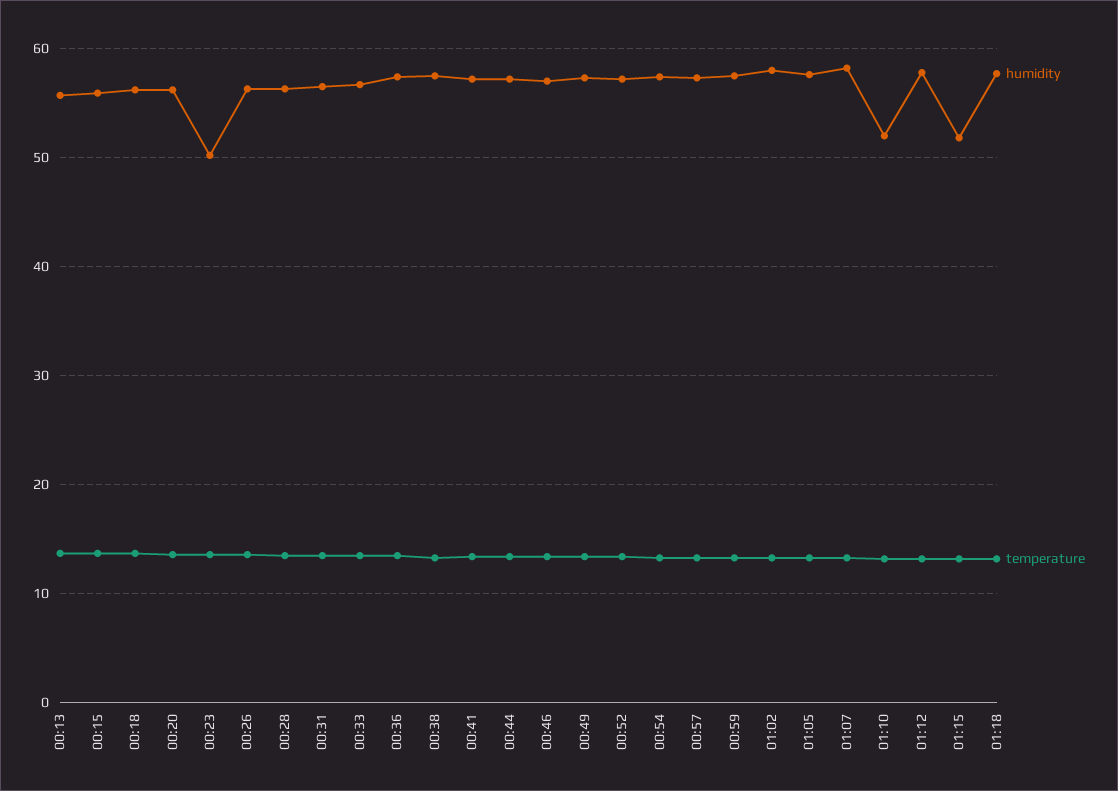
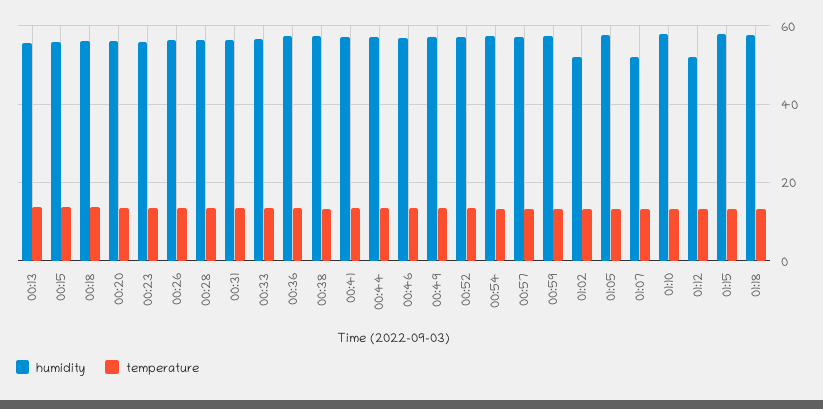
humidity, 00:23: 50 -> 56
humidity, 01:02: 58 -> 52
humidity, 01:07: 58 -> 52
humidity, 01:10: 52 -> 58
humidity, 01:12: 58 -> 52
humidity, 01:15: 52 -> 58

